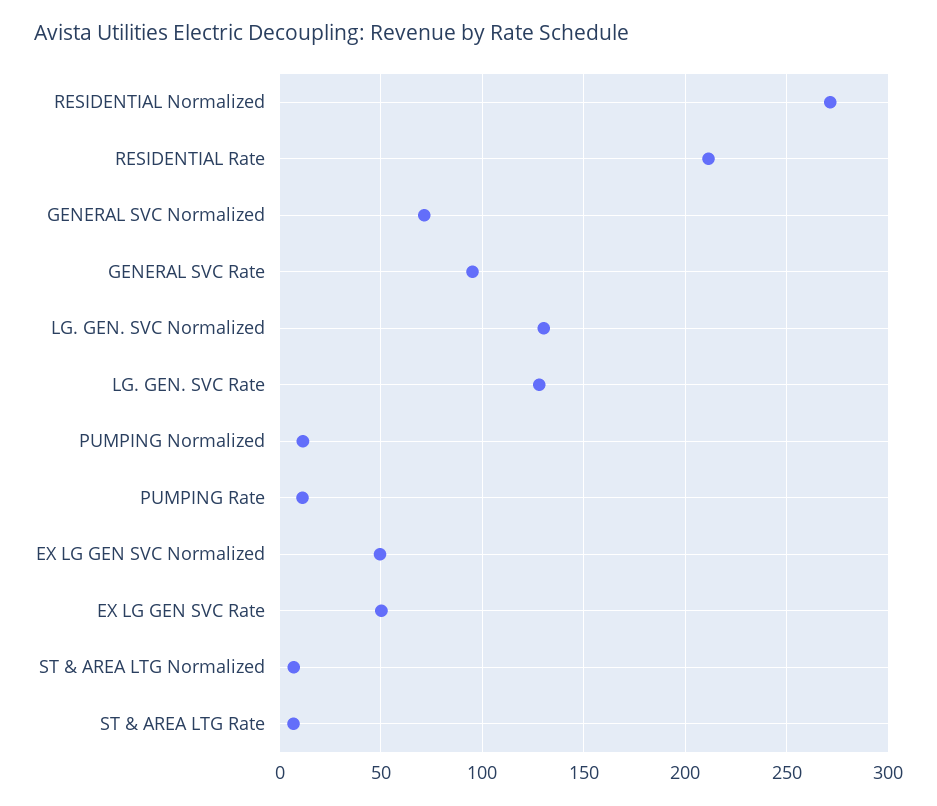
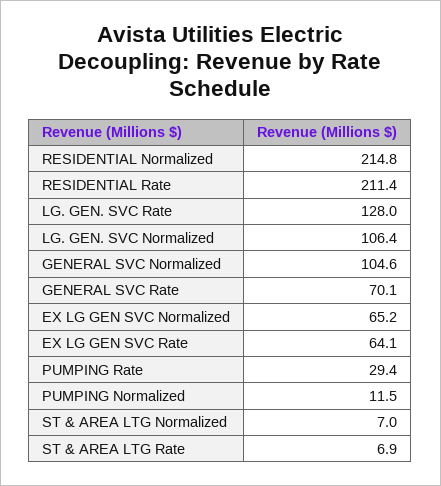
RESIDENTIAL Normalized: 270 -> 214.8
GENERAL SVC Normalized: 70 -> 104.6
GENERAL SVC Rate: 95 -> 70.1
LG. GEN. SVC Normalized: 130 -> 106.4
PUMPING Rate: 10 -> 29.4
EX LG GEN SVC Normalized: 50 -> 65.2
EX LG GEN SVC Rate: 50 -> 64.1

